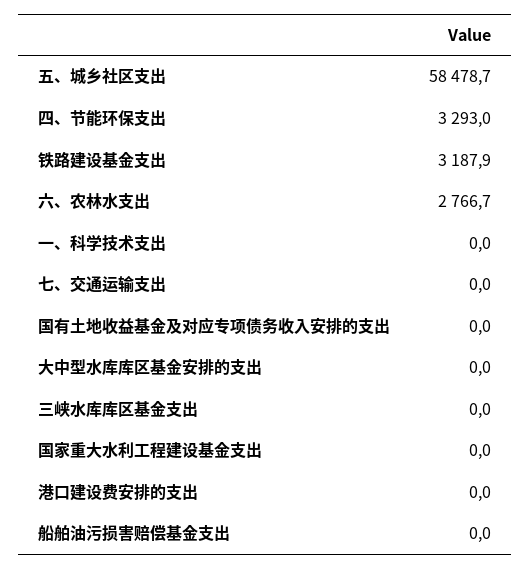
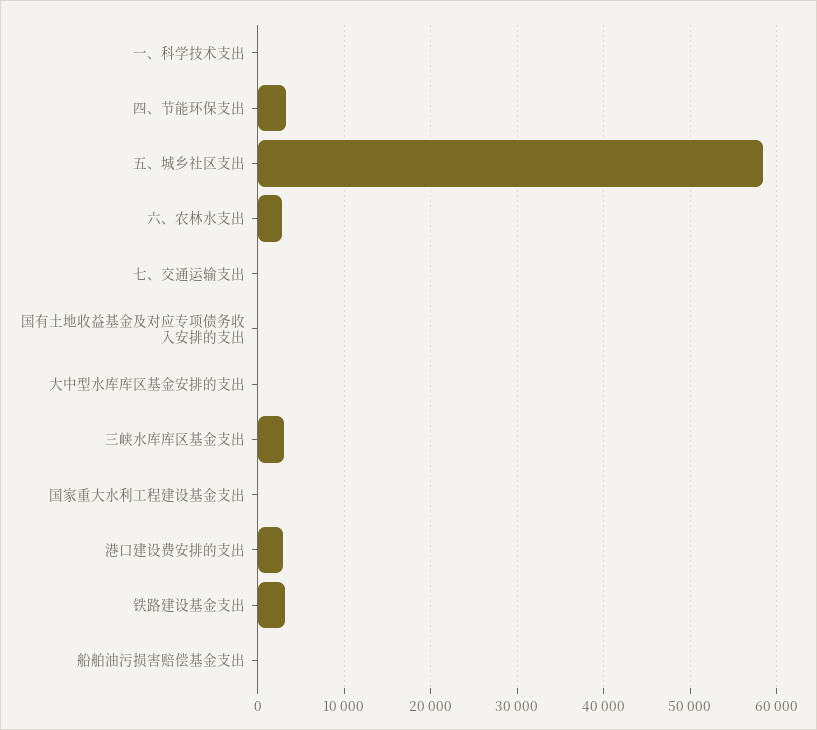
三峡水库库区基金支出: 0 -> 3000
港口建设费安排的支出: 0 -> 3000

